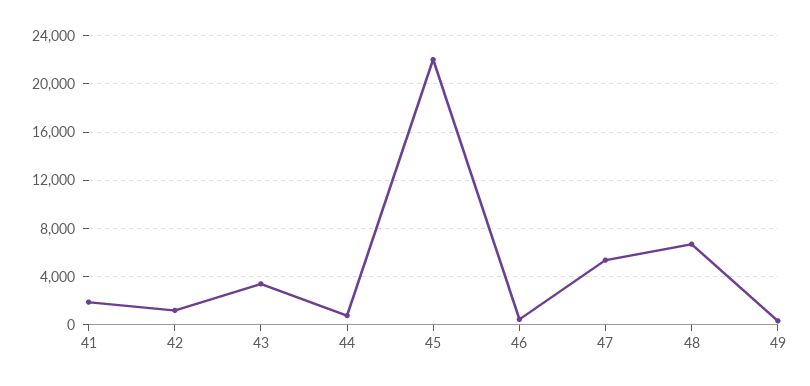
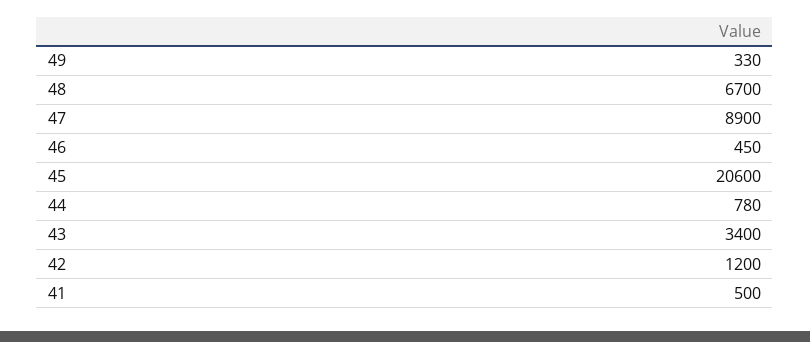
41: 2000 -> 500
45: 22000 -> 20600
47: 5500 -> 8900

